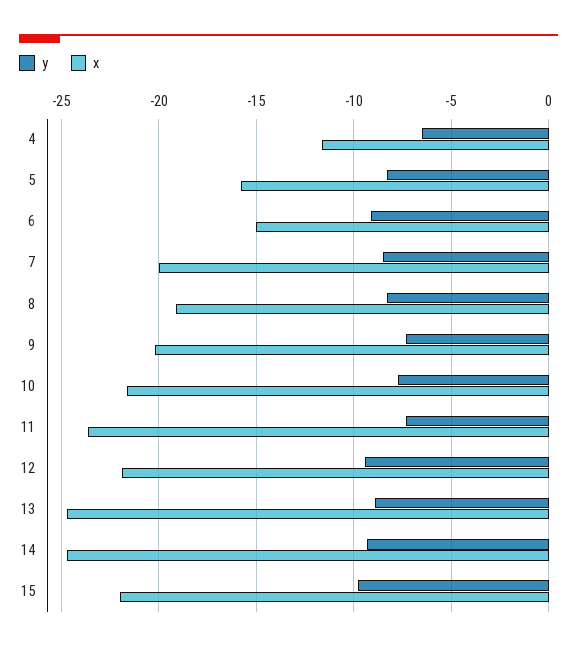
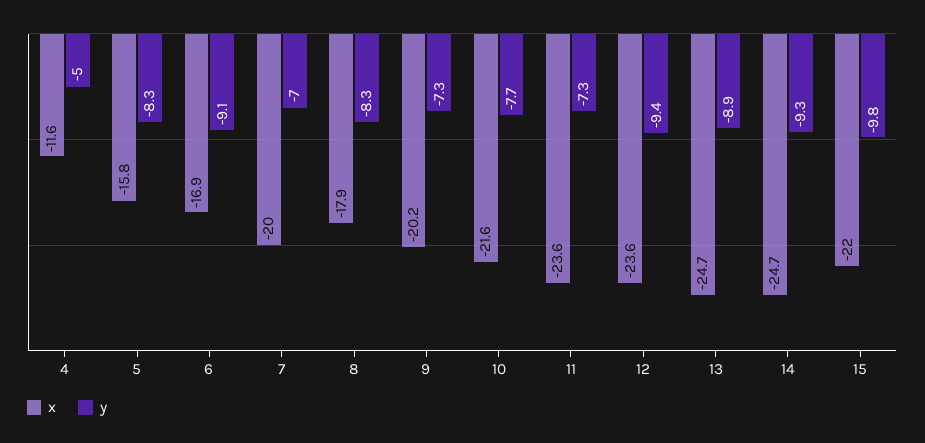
y, 4: -6.5 -> -5
x, 6: -15 -> -16.9
y, 7: -8.5 -> -7
x, 8: -19 -> -17.9
x, 12: -22 -> -23.6

